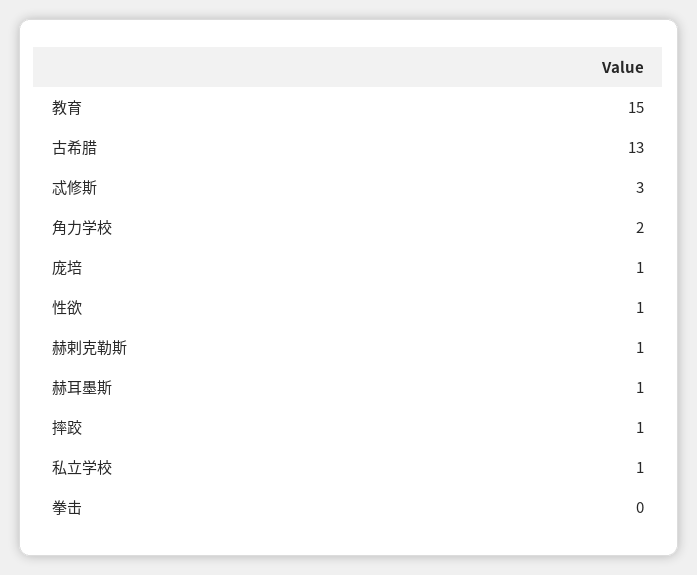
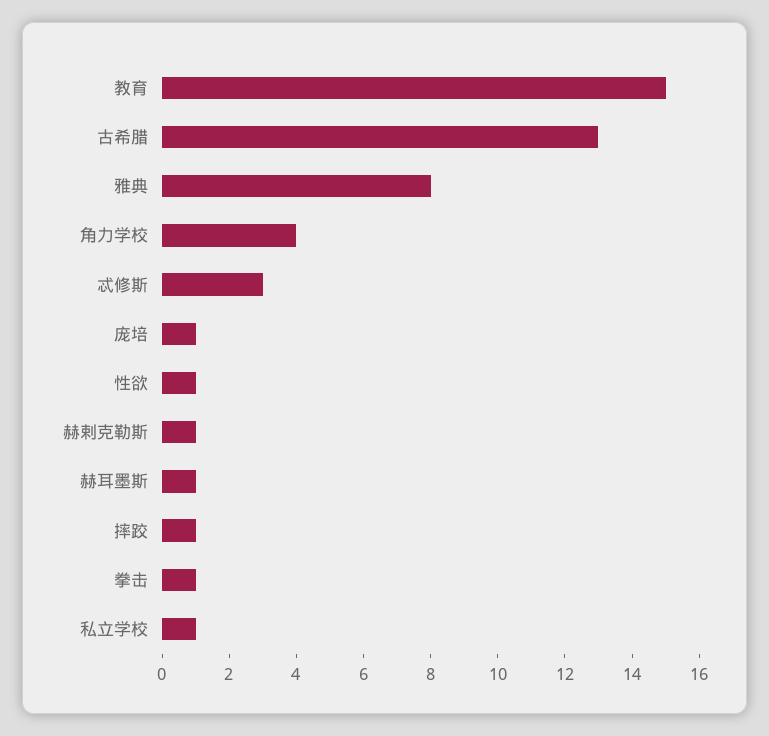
角力学校: 2 -> 4
拳击: 0 -> 1
雅典: none -> 8

